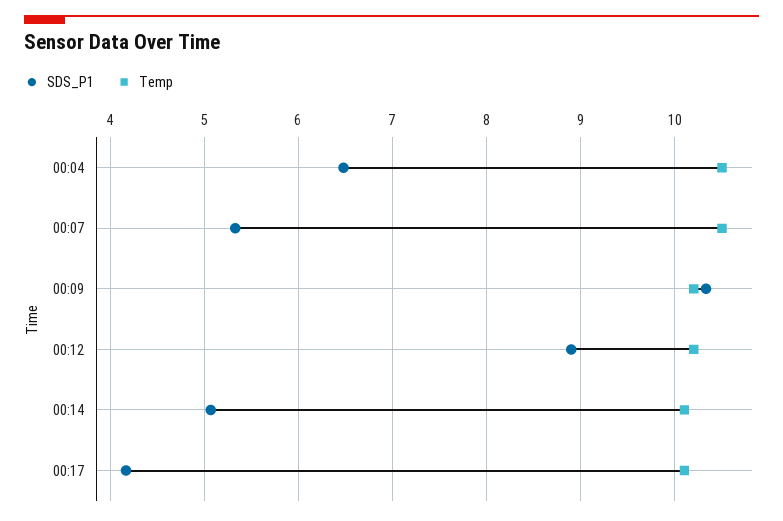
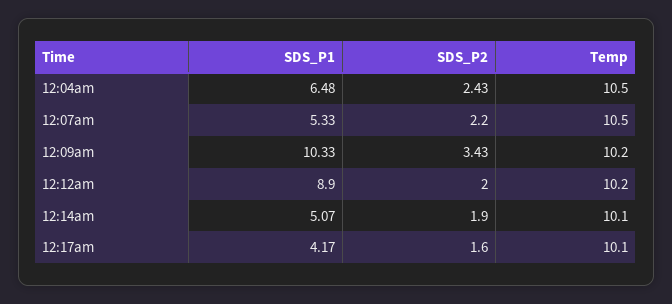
SDS_P2, 00:04: none -> 2.43
SDS_P2, 00:07: none -> 2.2
SDS_P2, 00:09: none -> 3.43
SDS_P2, 00:12: none -> 2
SDS_P2, 00:14: none -> 1.9
SDS_P2, 00:17: none -> 1.6

